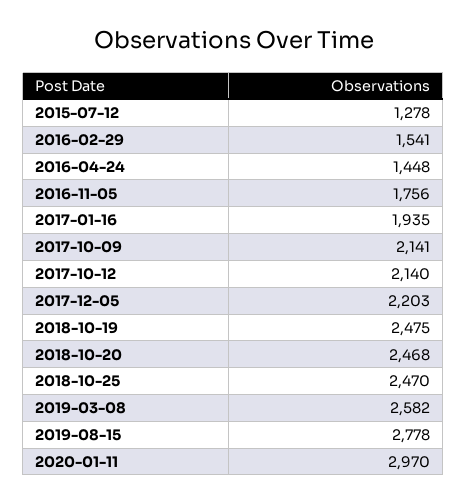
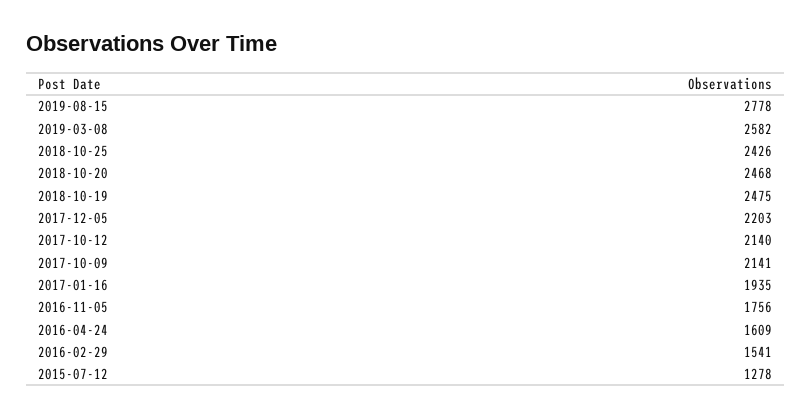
2016-04-24: 1448 -> 1609
2018-10-25: 2470 -> 2426
2020-01-11: 2970 -> none

